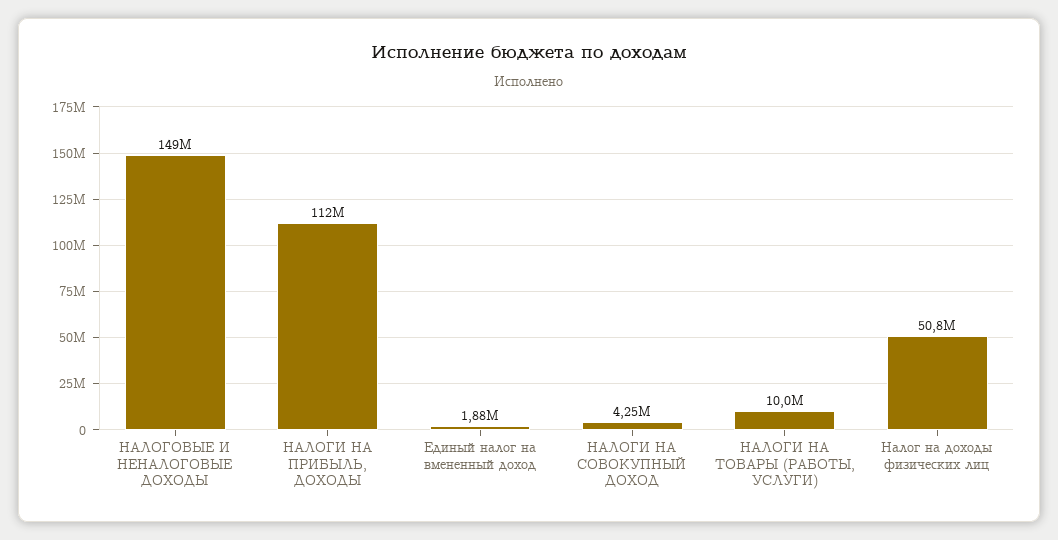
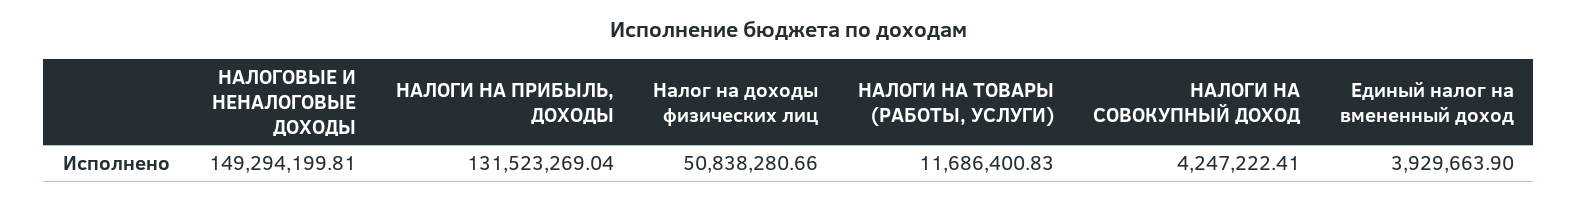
НАЛОГИ НА ПРИБЫЛЬ, ДОХОДЫ: 112000000 -> 131523269.04
Единый налог на вмененный доход: 1880000 -> 3929663.9
НАЛОГИ НА ТОВАРЫ (РАБОТЫ, УСЛУГИ): 10000000 -> 11686400.83

